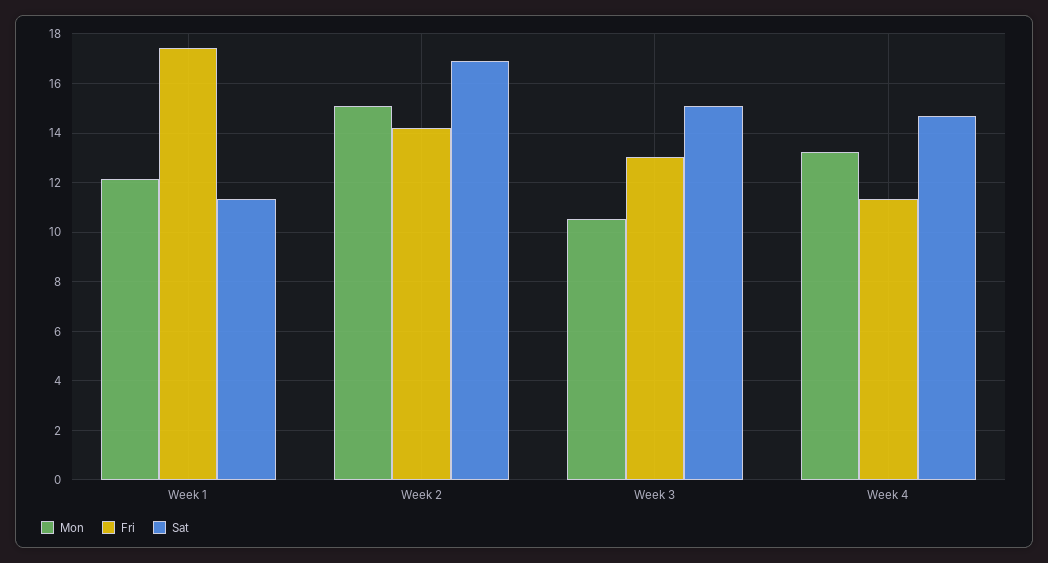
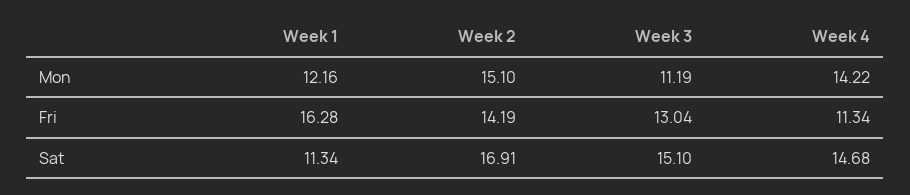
Fri, Week 1: 17.5 -> 16.28
Mon, Week 3: 10.5 -> 11.19
Mon, Week 4: 13.25 -> 14.22

